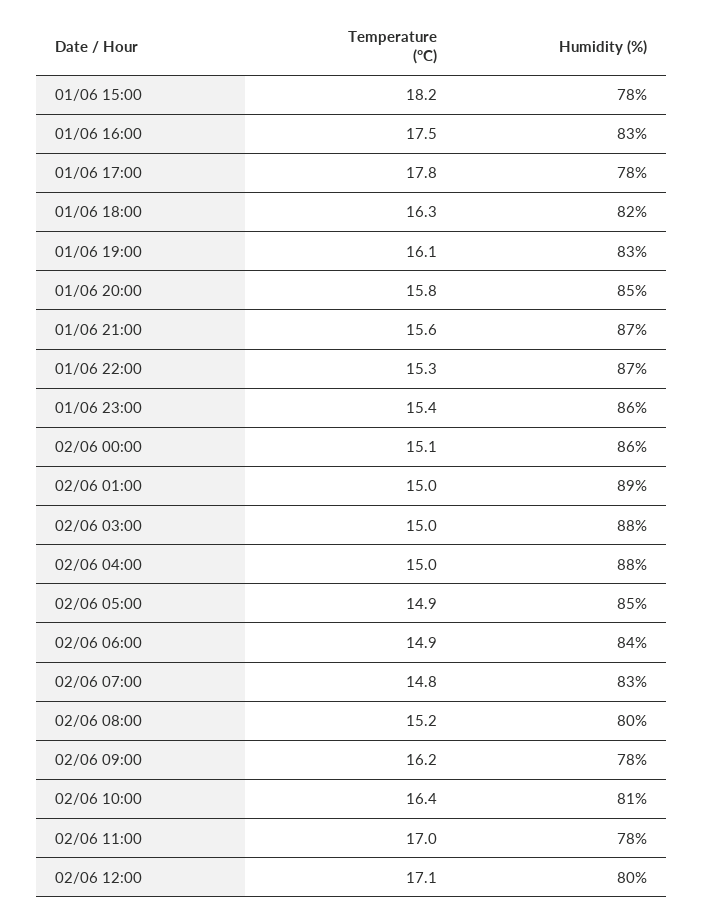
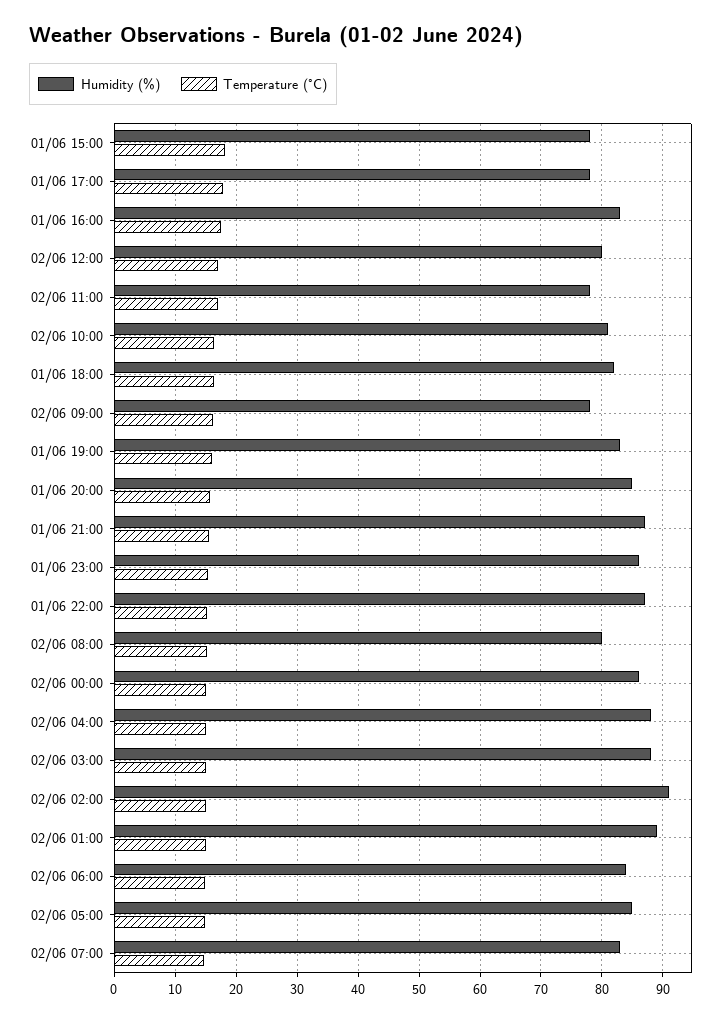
Humidity (%), 02/06 02:00: none -> 91
Temperature (°C), 02/06 02:00: none -> 15

